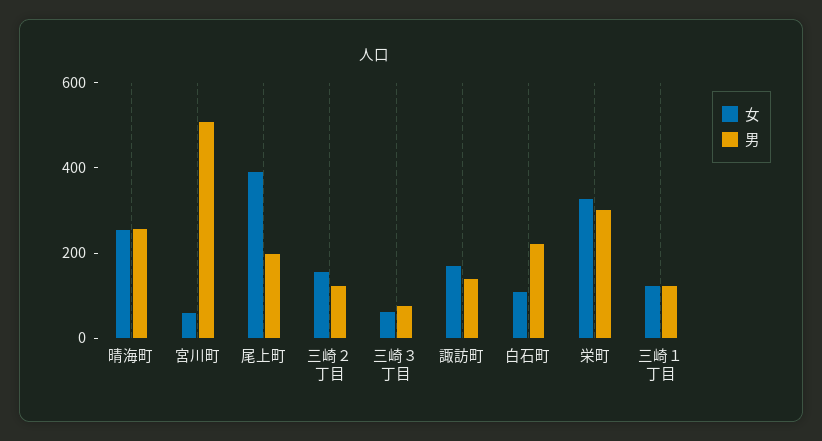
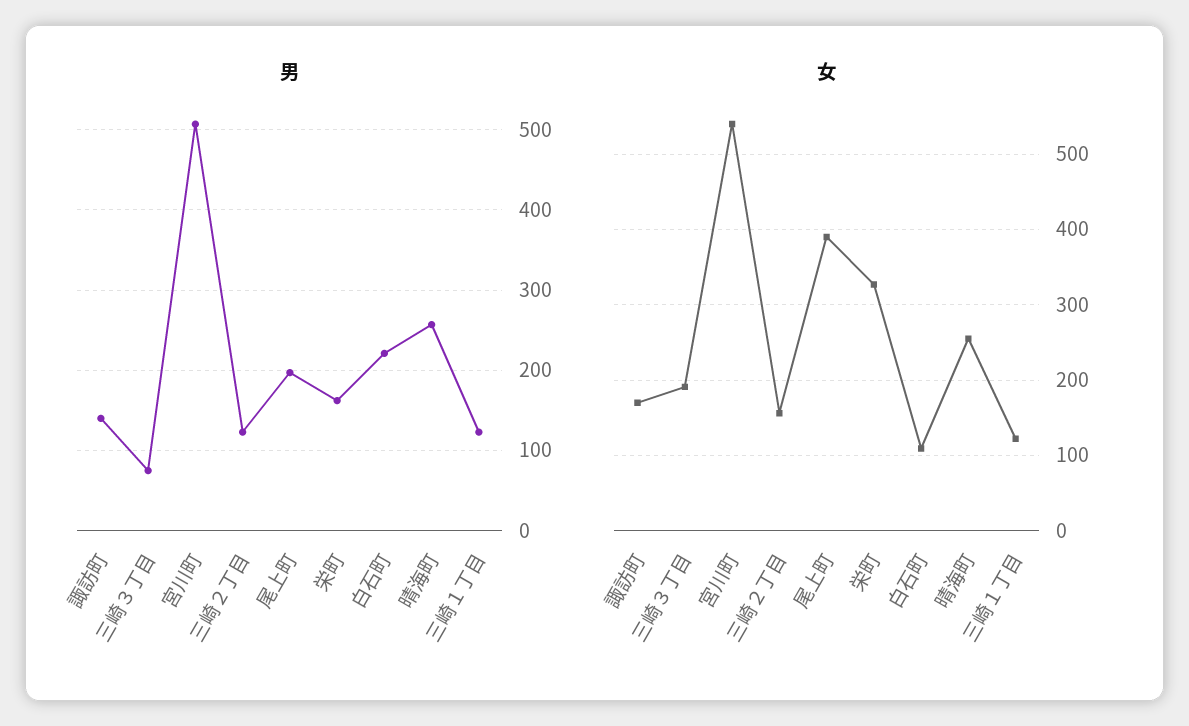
女, 宮川町: 50 -> 540
女, 三崎３丁目: 50 -> 190
男, 栄町: 300 -> 160

